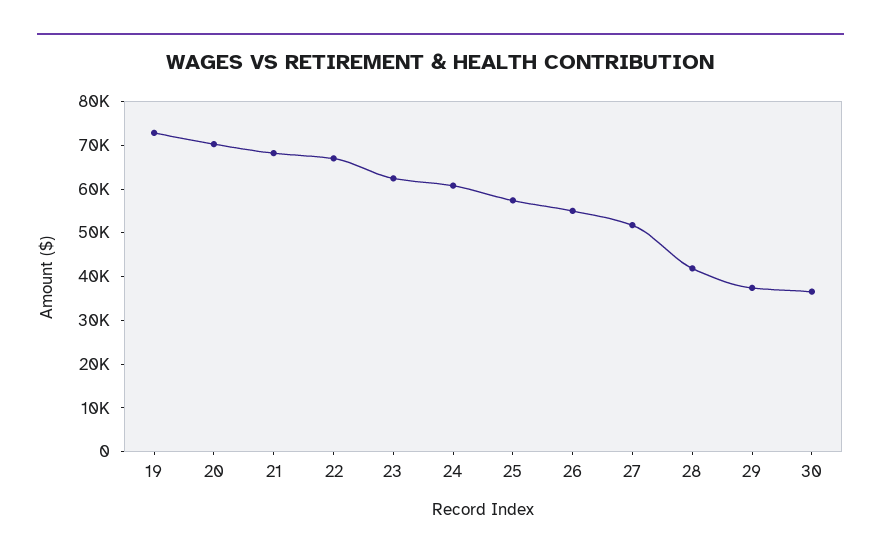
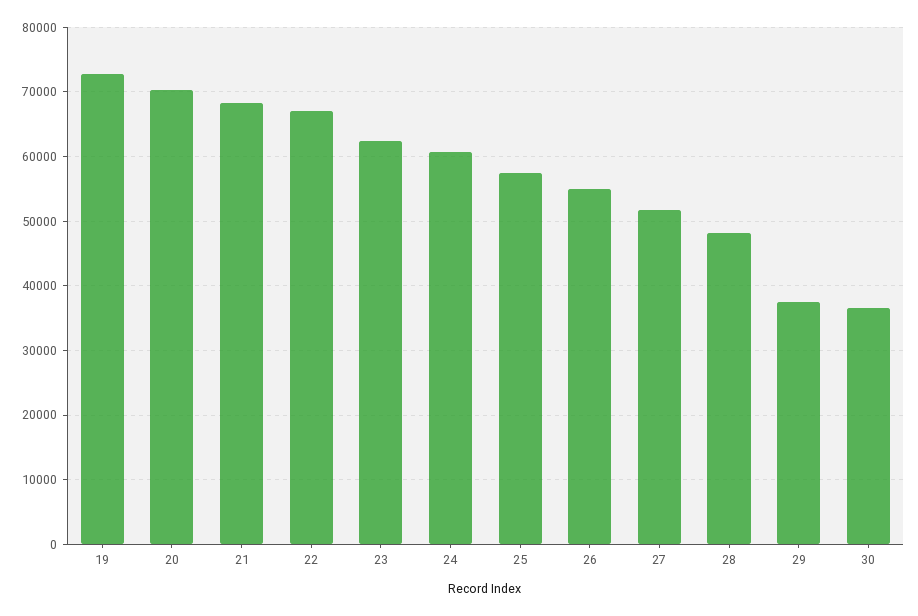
28: 42000 -> 48000

